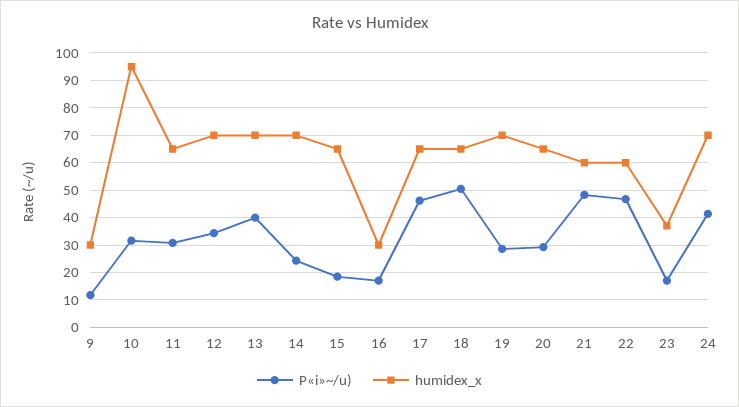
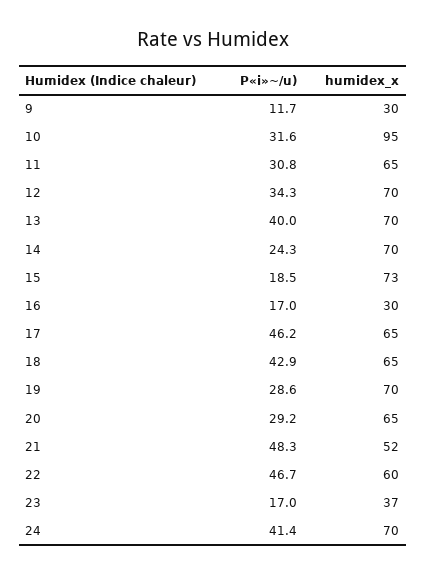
humidex_x, 15: 65 -> 73
P«i»~/u), 18: 50 -> 42.9
humidex_x, 21: 60 -> 52

